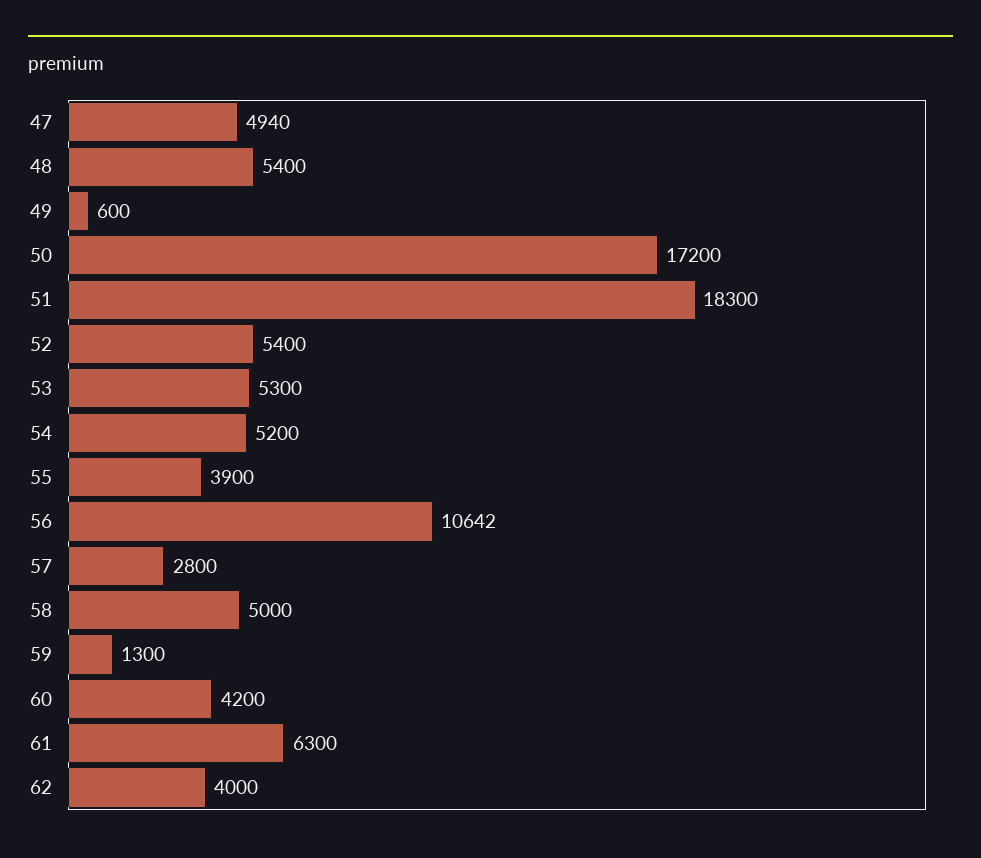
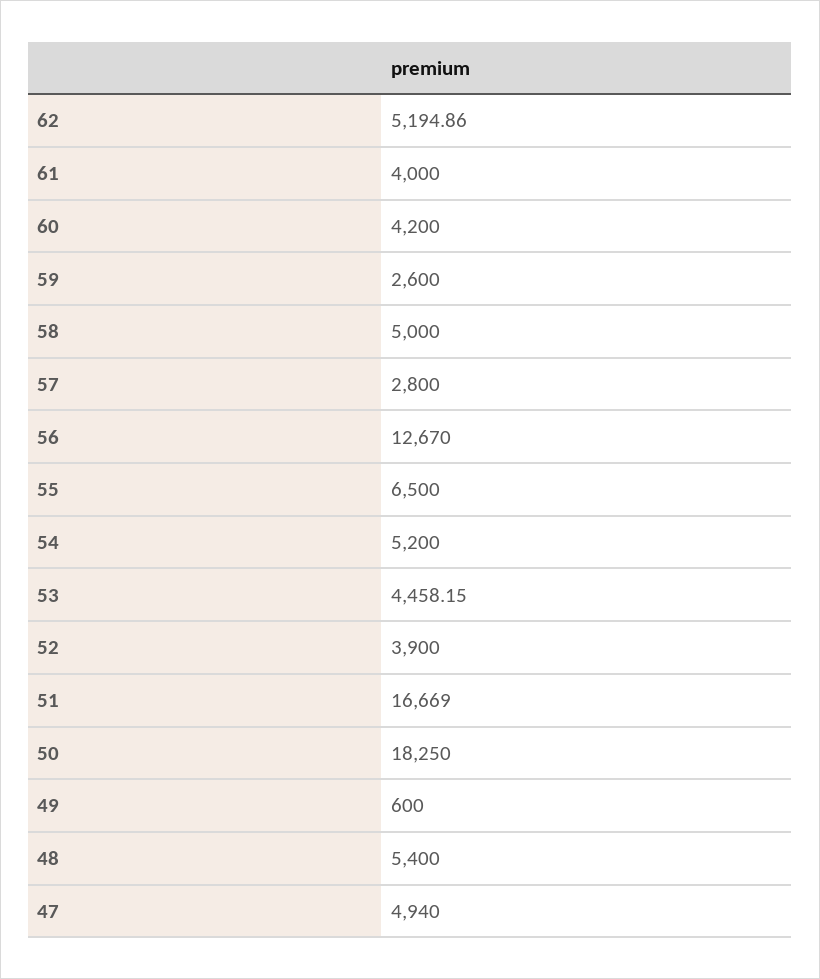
50: 17200 -> 18250
51: 18300 -> 16669
52: 5400 -> 3900
53: 5300 -> 4458.15
55: 3900 -> 6500
56: 10642 -> 12670
59: 1300 -> 2600
61: 6300 -> 4000
62: 4000 -> 5194.86

